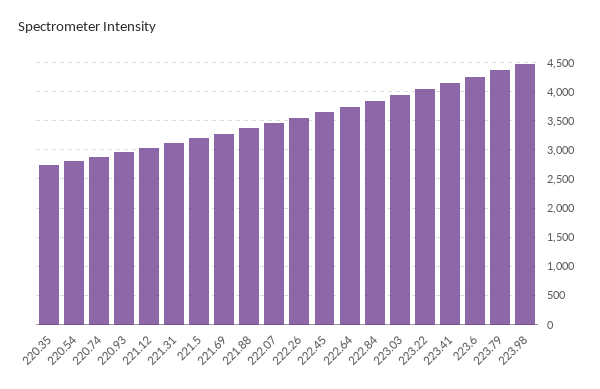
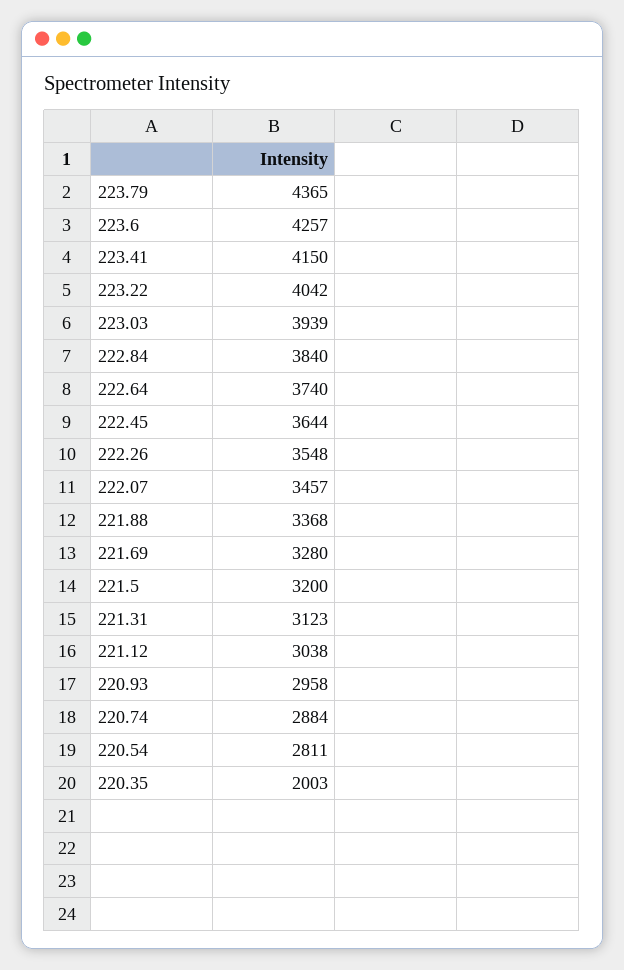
220.35: 2750 -> 2003
223.98: 4500 -> none

